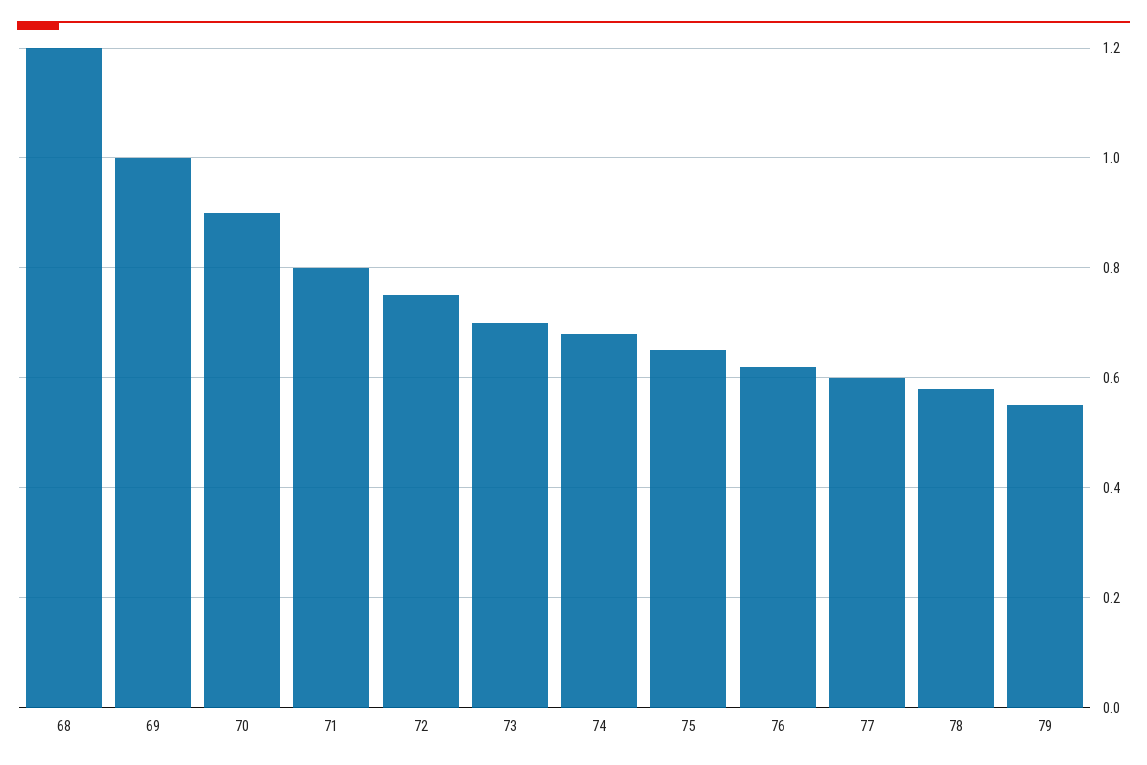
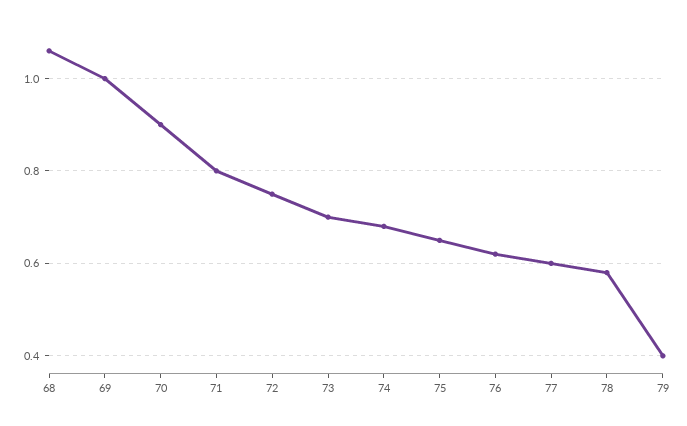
68: 1.2 -> 1.05
79: 0.55 -> 0.4

